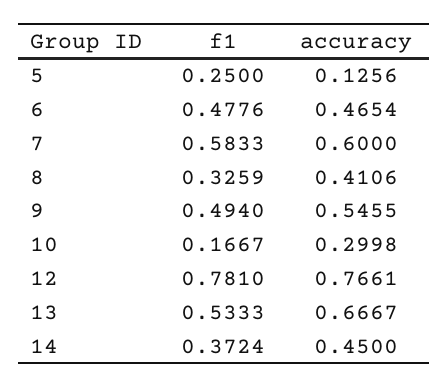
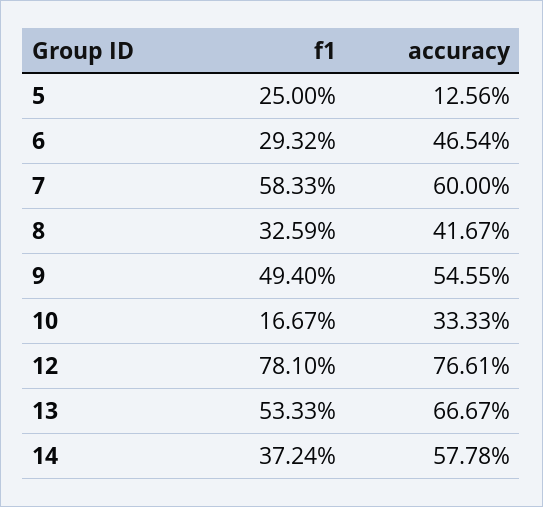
f1, 6: 0.4776 -> 0.2932
accuracy, 8: 0.4106 -> 0.4167
accuracy, 10: 0.2998 -> 0.3333
accuracy, 14: 0.45 -> 0.5778

